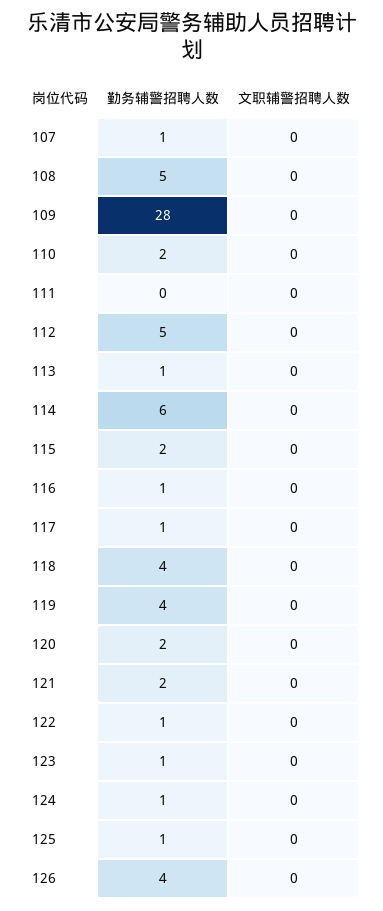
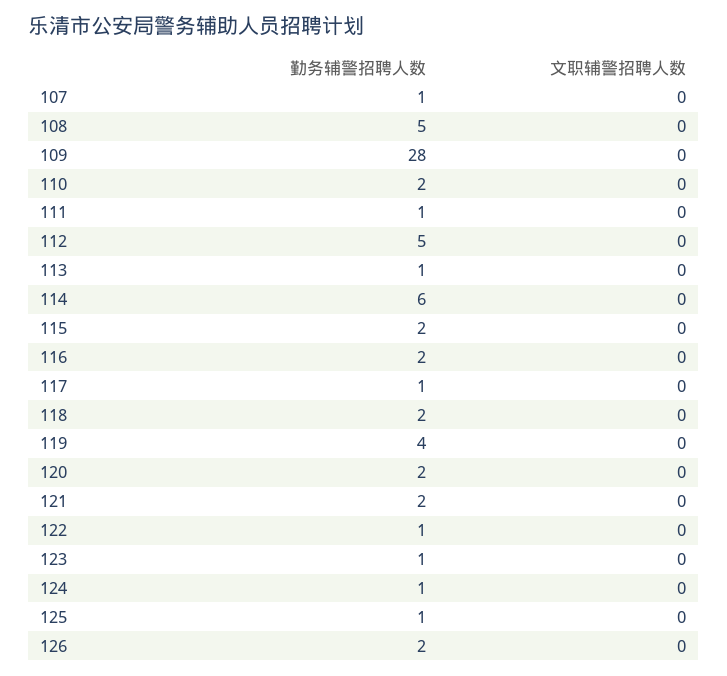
勤务辅警招聘人数, 111: 0 -> 1
勤务辅警招聘人数, 116: 1 -> 2
勤务辅警招聘人数, 118: 4 -> 2
勤务辅警招聘人数, 126: 4 -> 2

